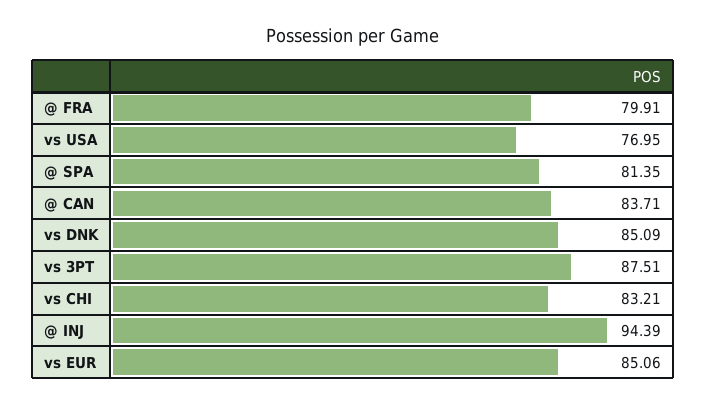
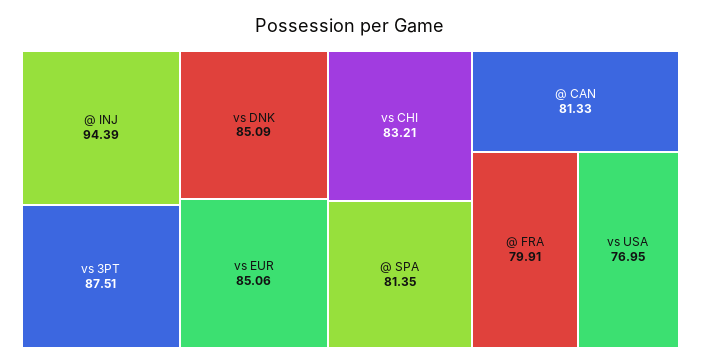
@ CAN: 83.71 -> 81.33

